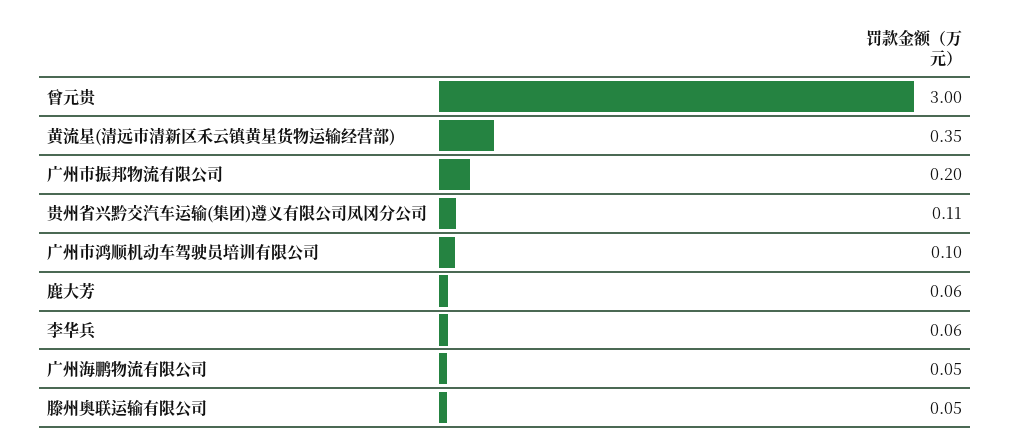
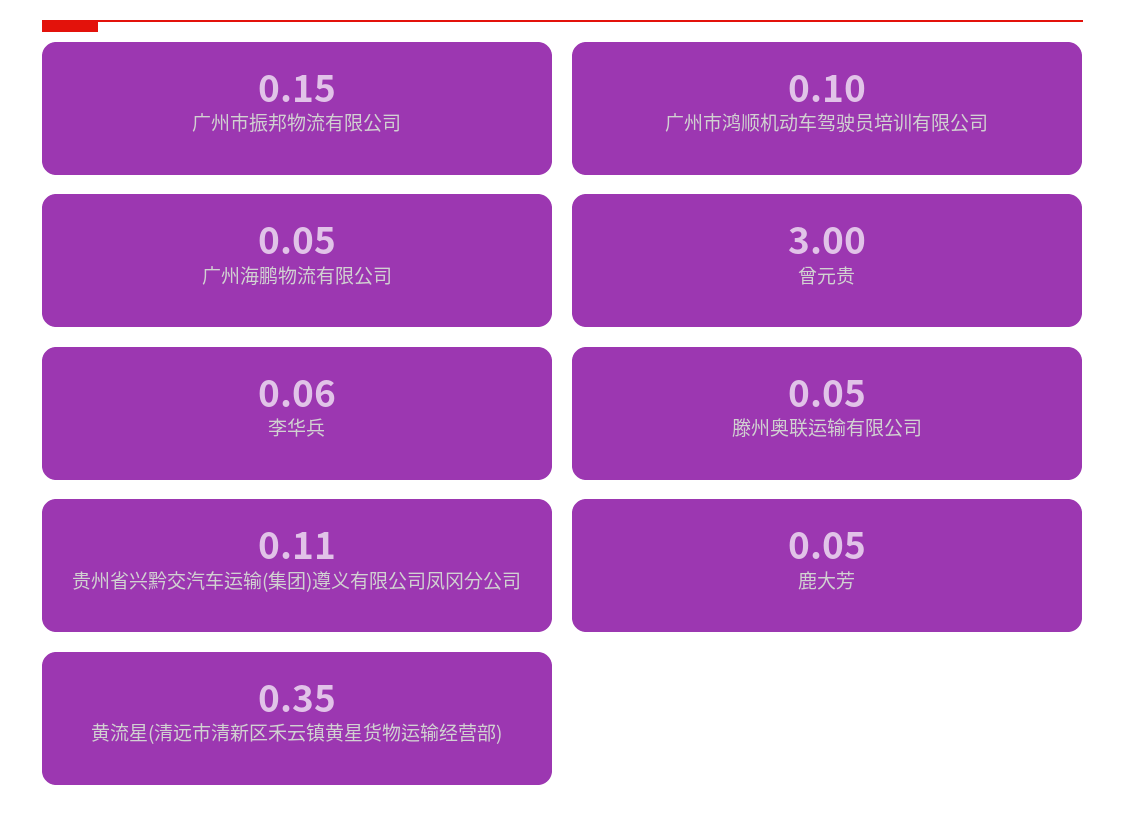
广州市振邦物流有限公司: 0.2 -> 0.15
鹿大芳: 0.06 -> 0.05

